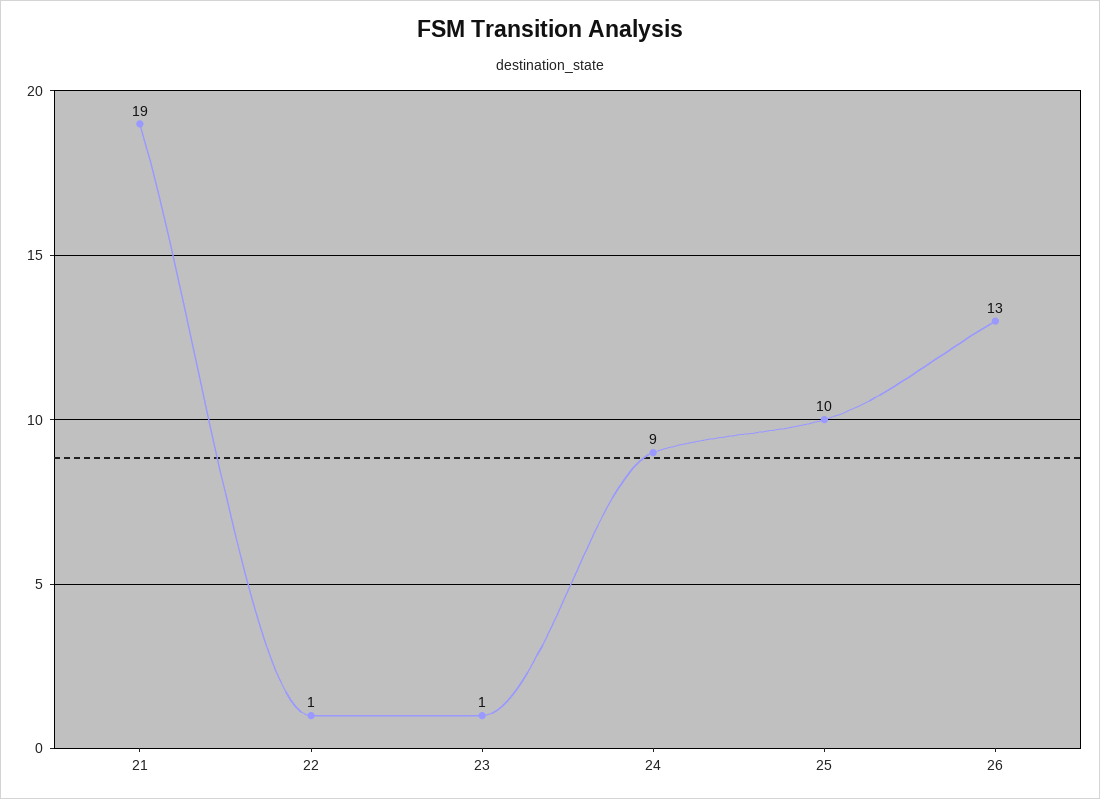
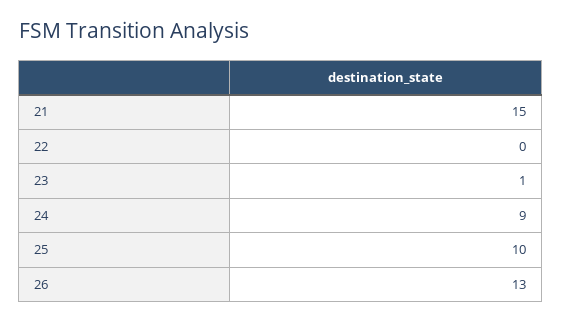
21: 19 -> 15
22: 1 -> 0

